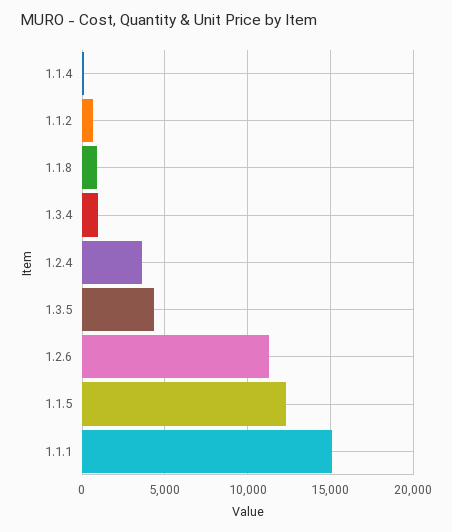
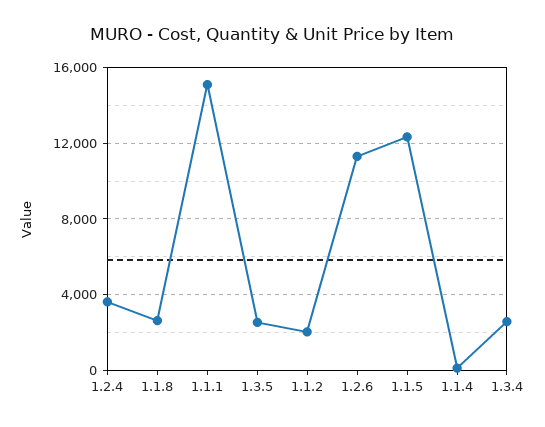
1.1.2: 500 -> 2000
1.1.8: 1000 -> 2500
1.3.4: 1000 -> 2500
1.3.5: 4500 -> 2500

